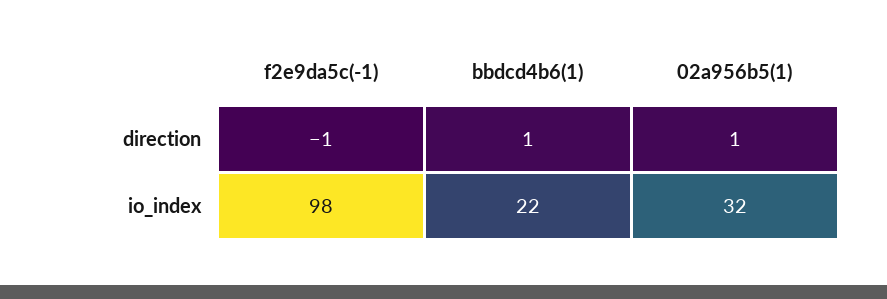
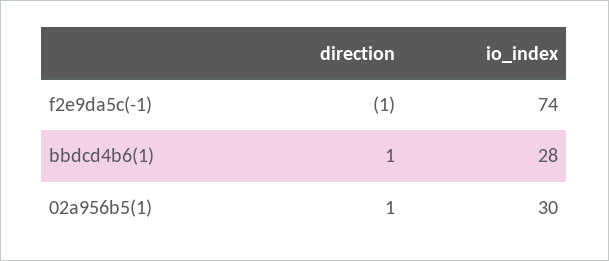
f2e9da5c(-1), io_index: 98 -> 74
bbdcd4b6(1), io_index: 22 -> 28
02a956b5(1), io_index: 32 -> 30

